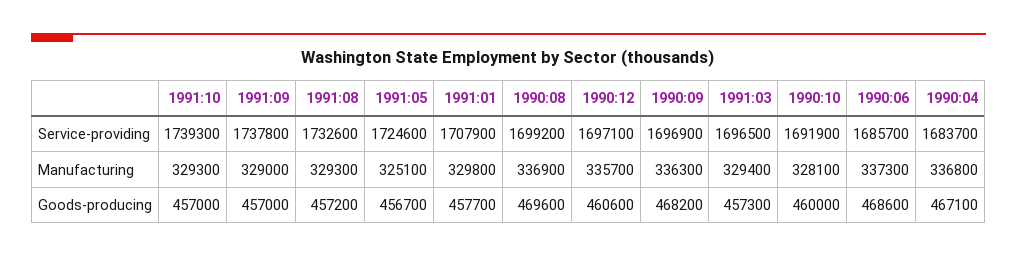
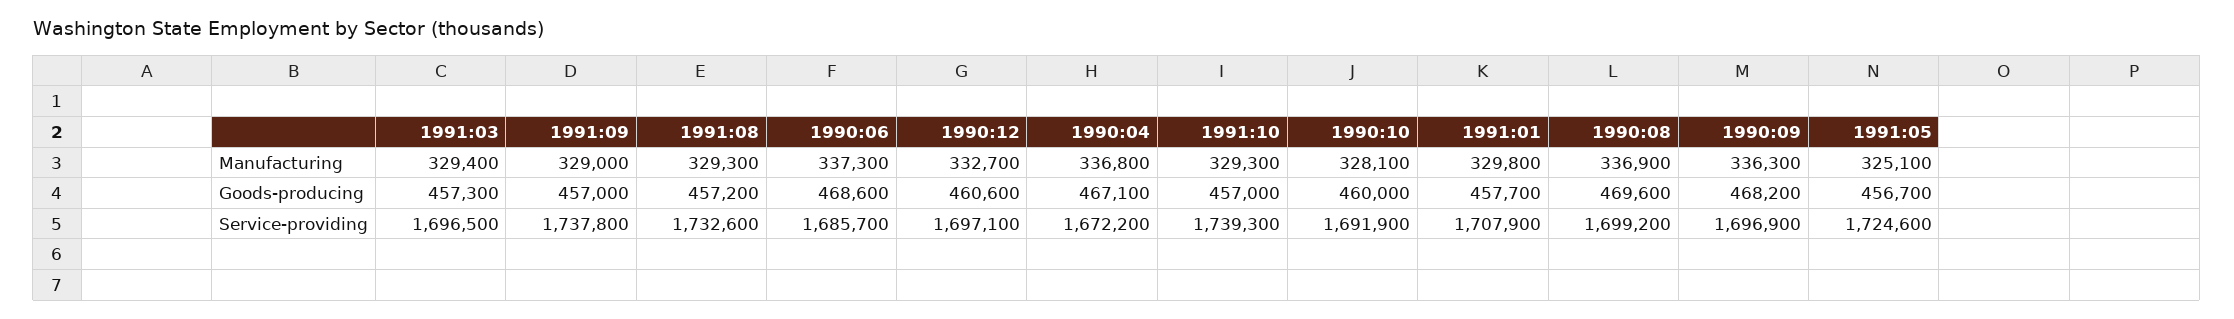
1990:04, Service-providing: 1683700 -> 1672200
1990:12, Manufacturing: 335700 -> 332700

